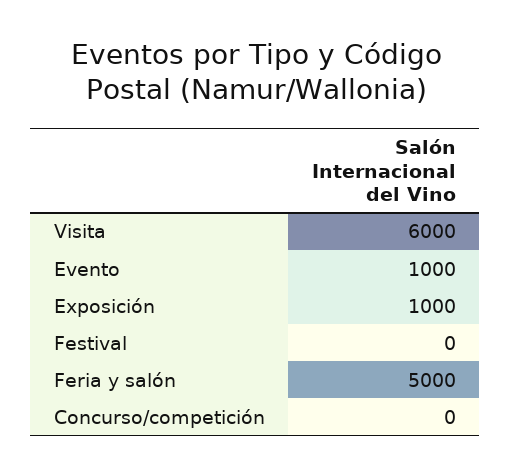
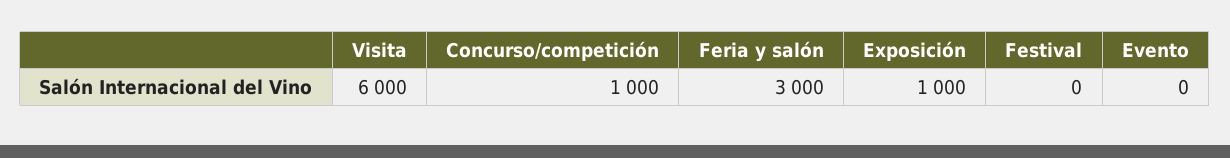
Evento: 1000 -> 0
Feria y salón: 5000 -> 3000
Concurso/competición: 0 -> 1000

